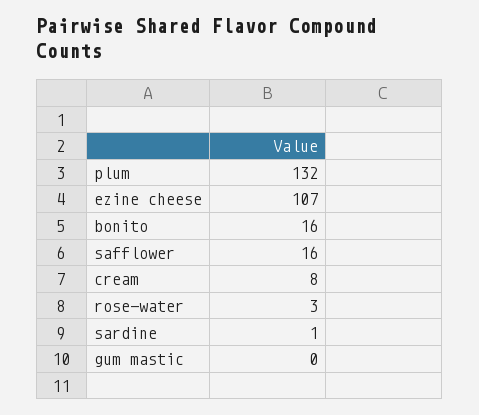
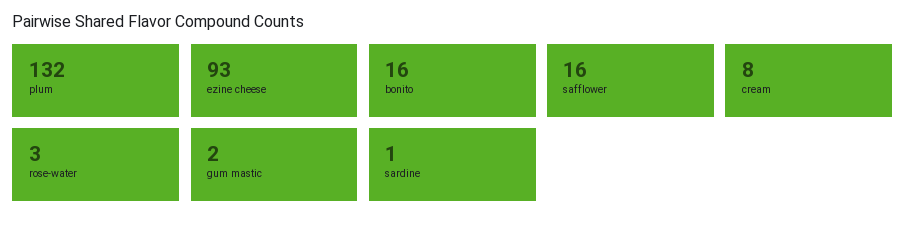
ezine cheese: 107 -> 93
gum mastic: 0 -> 2

